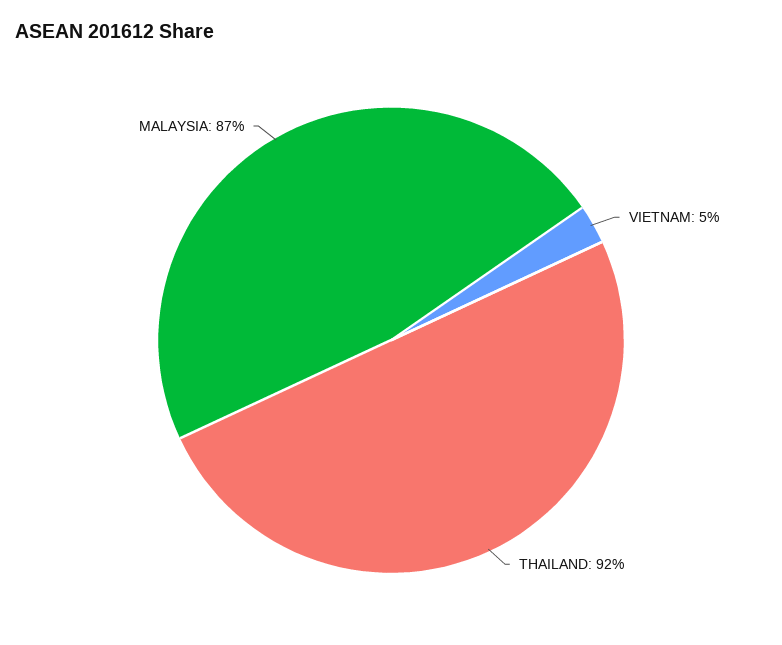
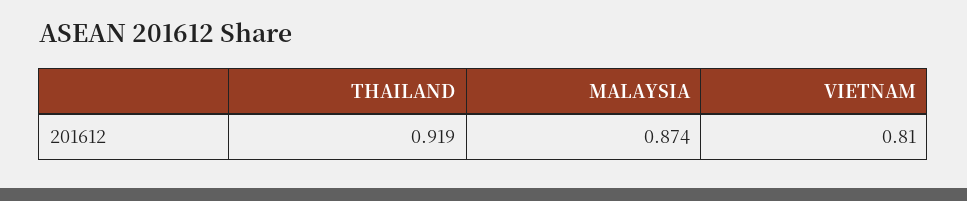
VIETNAM: 0.05 -> 0.81

